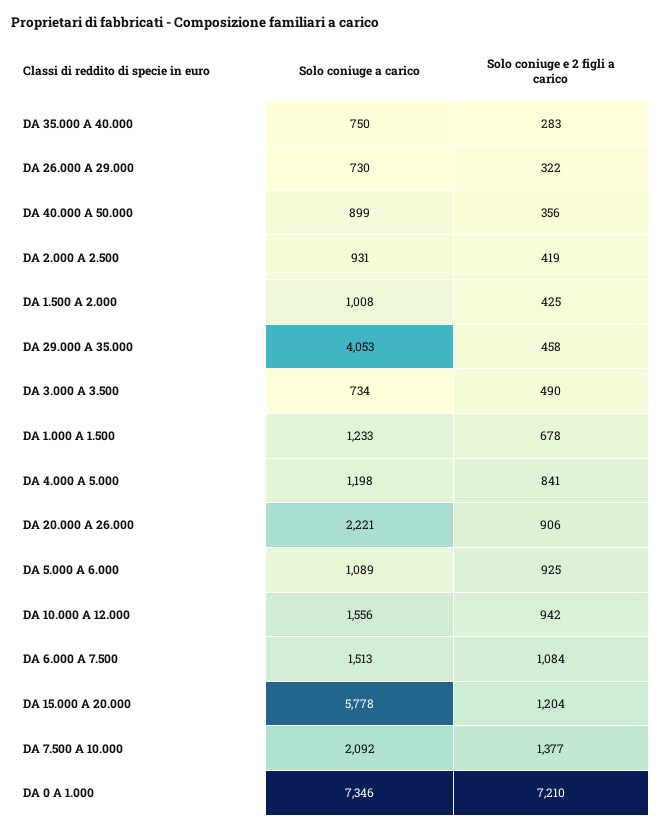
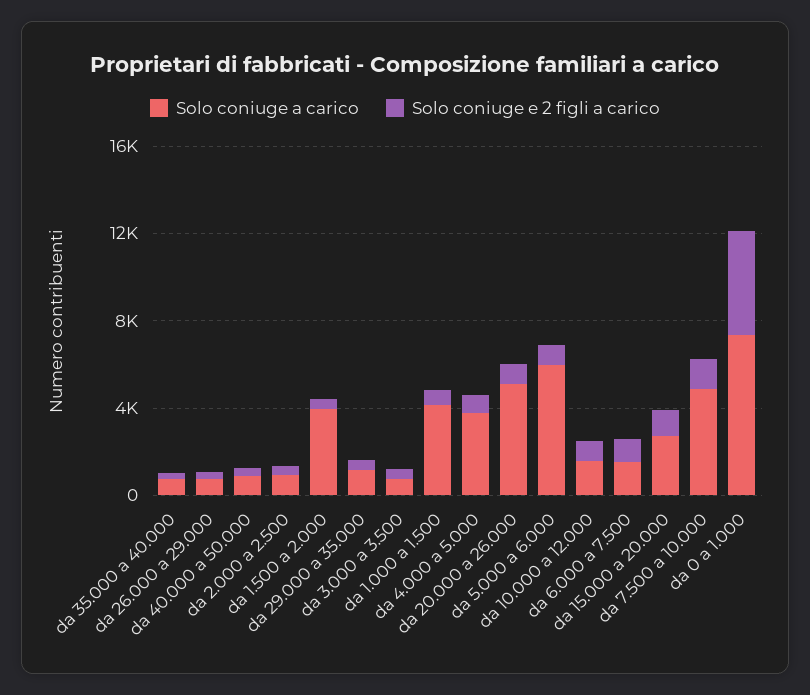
Solo coniuge a carico, DA 1.500 A 2.000: 1008 -> 4000
Solo coniuge a carico, DA 29.000 A 35.000: 4053 -> 1000
Solo coniuge a carico, DA 1.000 A 1.500: 1233 -> 4000
Solo coniuge a carico, DA 4.000 A 5.000: 1198 -> 4000
Solo coniuge a carico, DA 20.000 A 26.000: 2221 -> 5000
Solo coniuge a carico, DA 5.000 A 6.000: 1089 -> 6000
Solo coniuge a carico, DA 15.000 A 20.000: 5778 -> 3000
Solo coniuge a carico, DA 7.500 A 10.000: 2092 -> 5000
Solo coniuge e 2 figli a carico, DA 0 A 1.000: 7210 -> 5000

